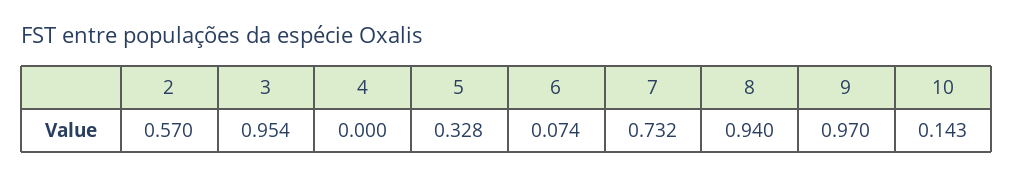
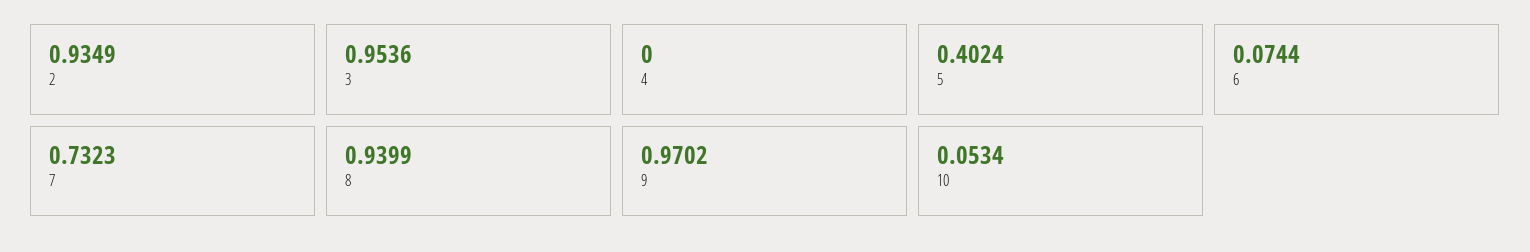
2: 0.57 -> 0.9349
5: 0.328 -> 0.4024
10: 0.143 -> 0.0534

